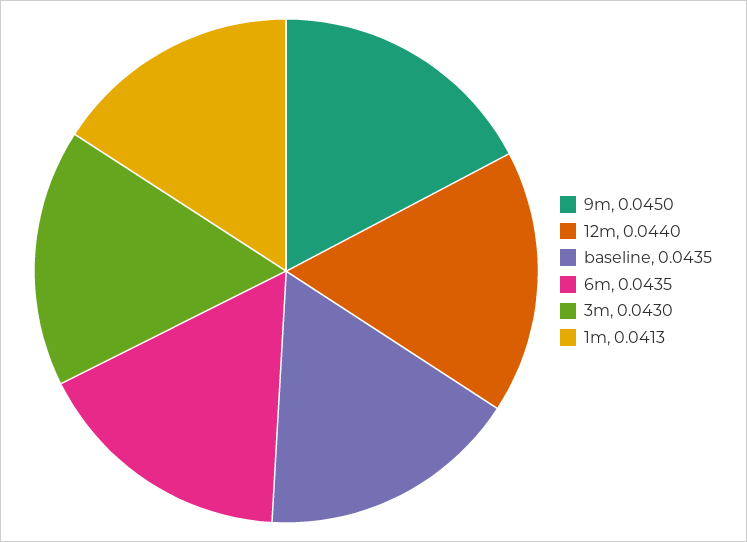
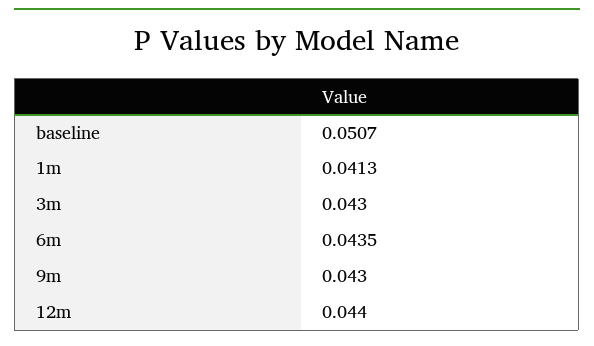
9m: 0.045 -> 0.043
baseline: 0.0435 -> 0.0507

